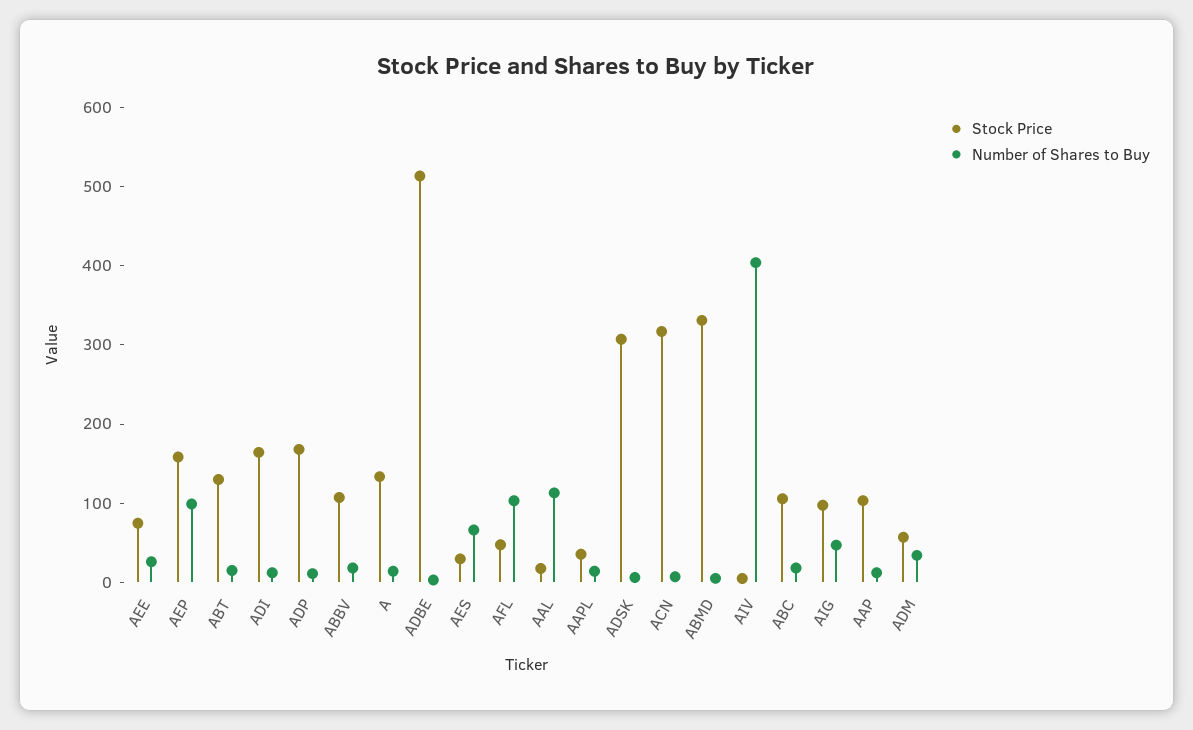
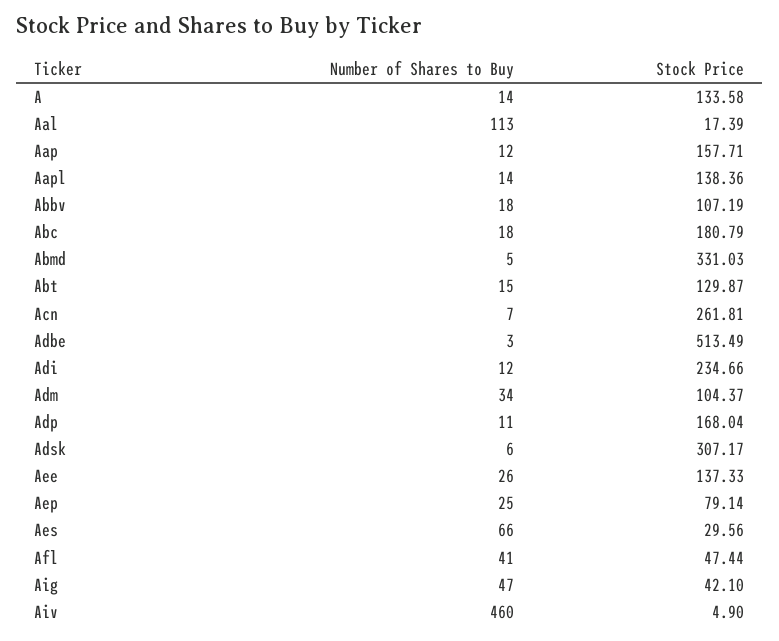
Stock Price, AEE: 80 -> 137.33
Stock Price, AEP: 160 -> 79.14
Number of Shares to Buy, AEP: 100 -> 25
Stock Price, ADI: 160 -> 234.66
Number of Shares to Buy, AFL: 100 -> 41
Stock Price, AAPL: 40 -> 138.36
Stock Price, ACN: 320 -> 261.81
Number of Shares to Buy, AIV: 400 -> 460
Stock Price, ABC: 100 -> 180.79
Stock Price, AIG: 100 -> 42.1
Stock Price, AAP: 100 -> 157.71
Stock Price, ADM: 60 -> 104.37

